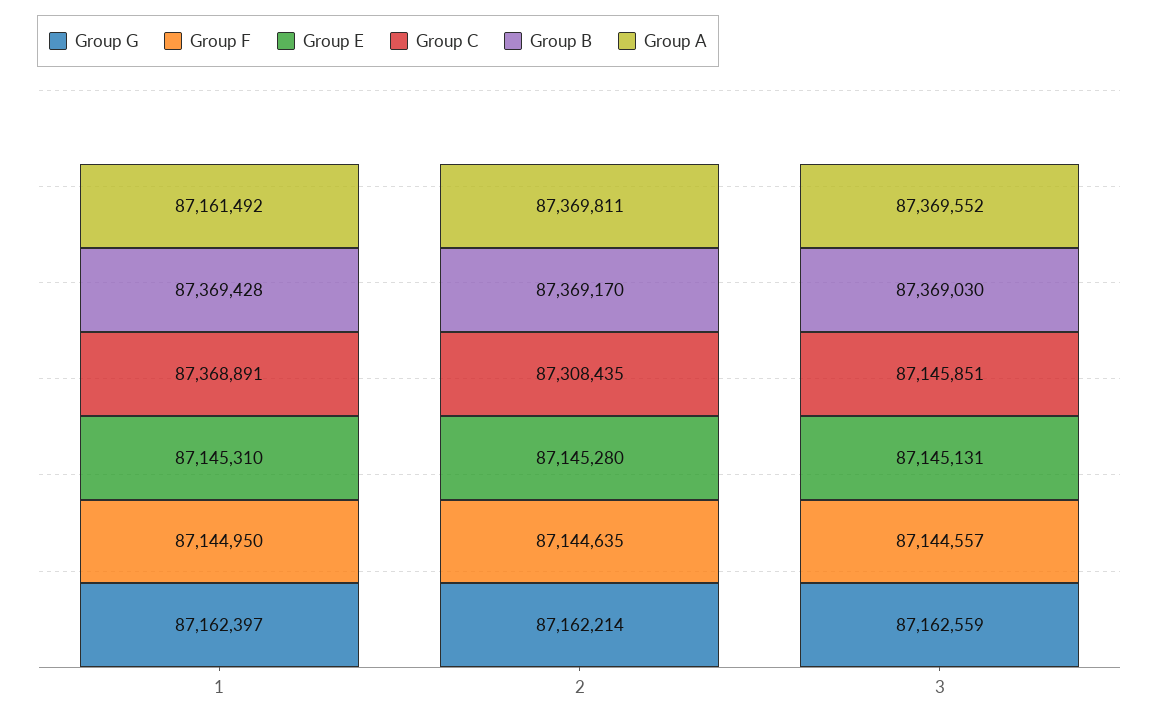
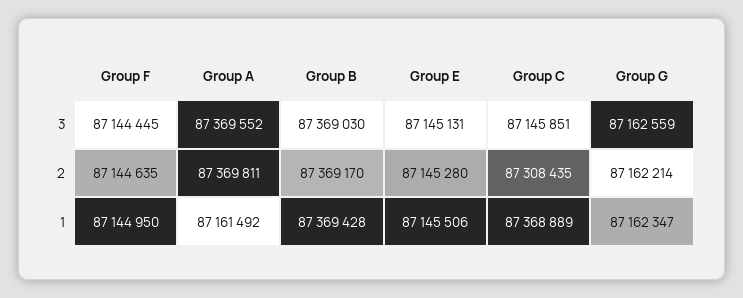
Group G, 1: 87162397 -> 87162347
Group E, 1: 87145310 -> 87145506
Group C, 1: 87368891 -> 87368889
Group F, 3: 87144557 -> 87144445

